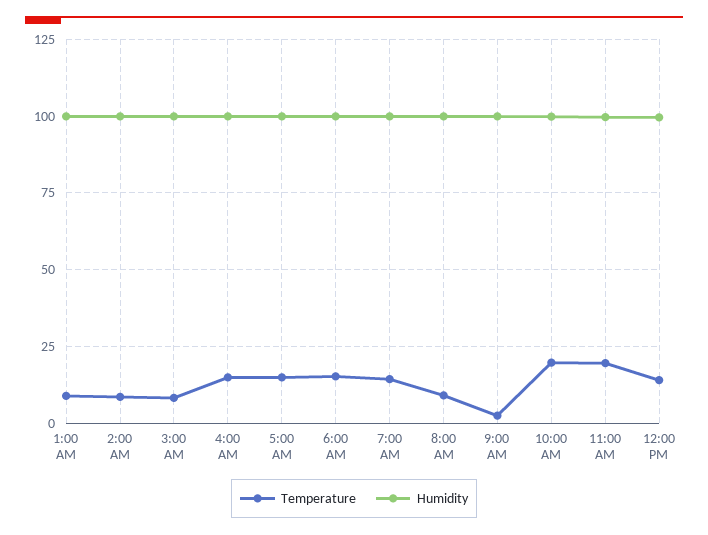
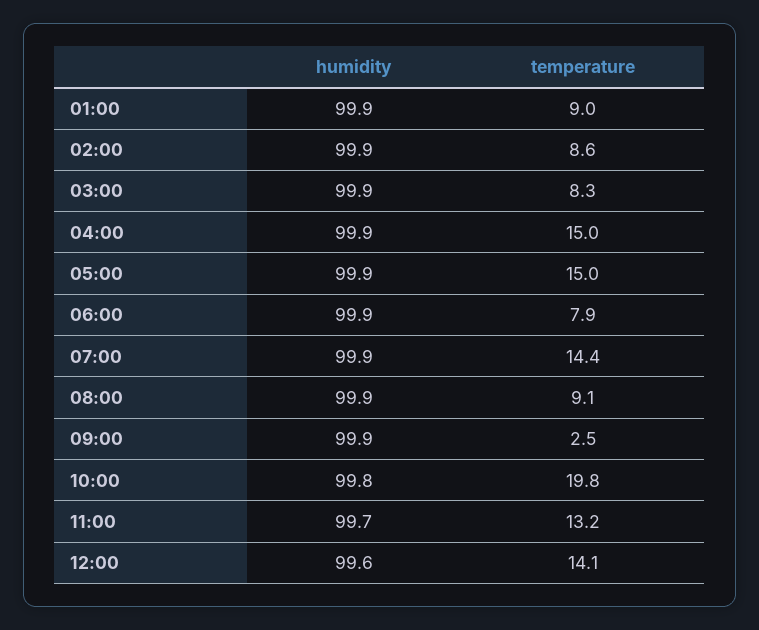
Temperature, 6:00 AM: 15 -> 7.9
Temperature, 11:00 AM: 20 -> 13.2

